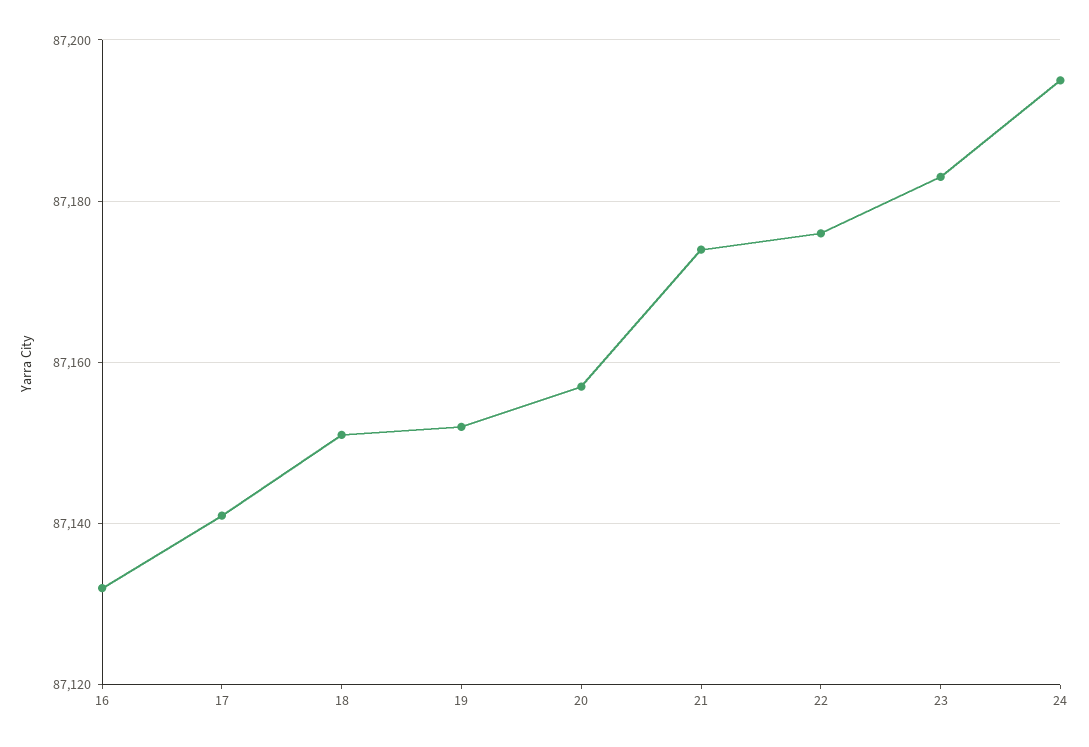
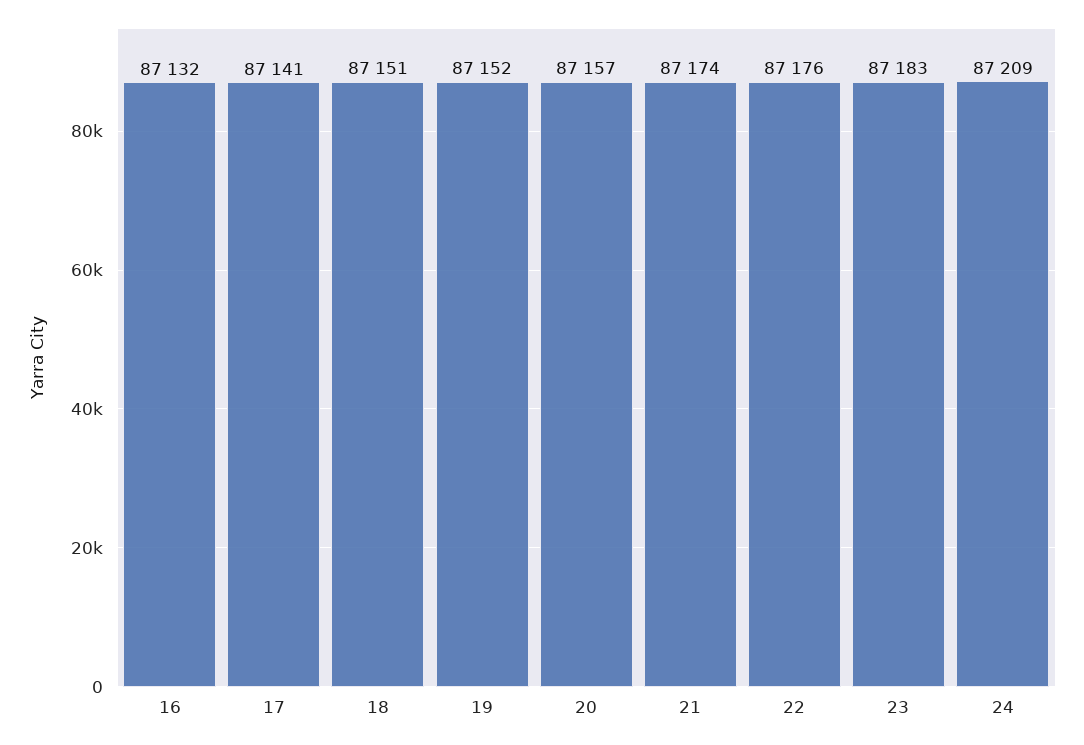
24: 87195 -> 87209

